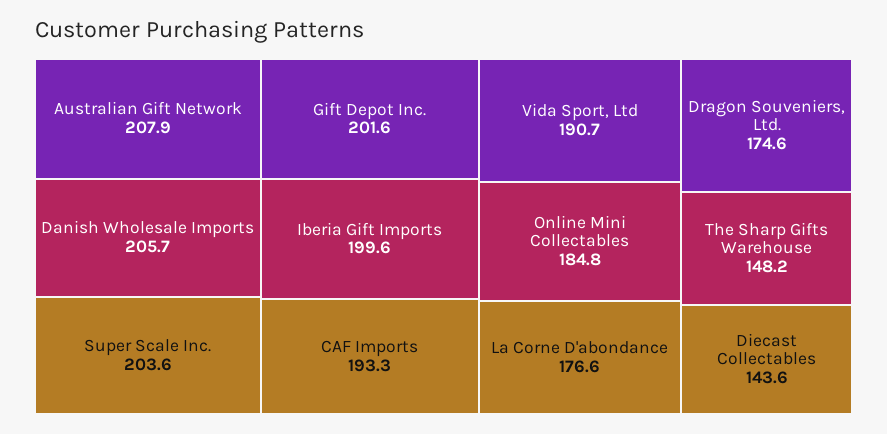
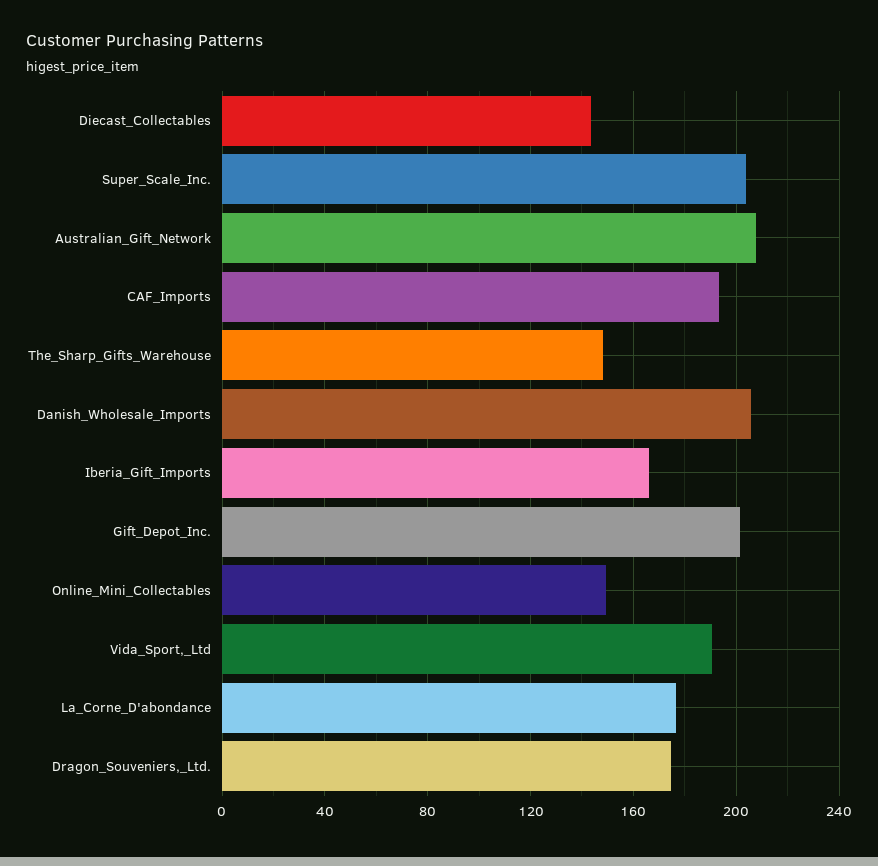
Iberia Gift Imports: 199.6 -> 165
Online Mini Collectables: 184.8 -> 150

